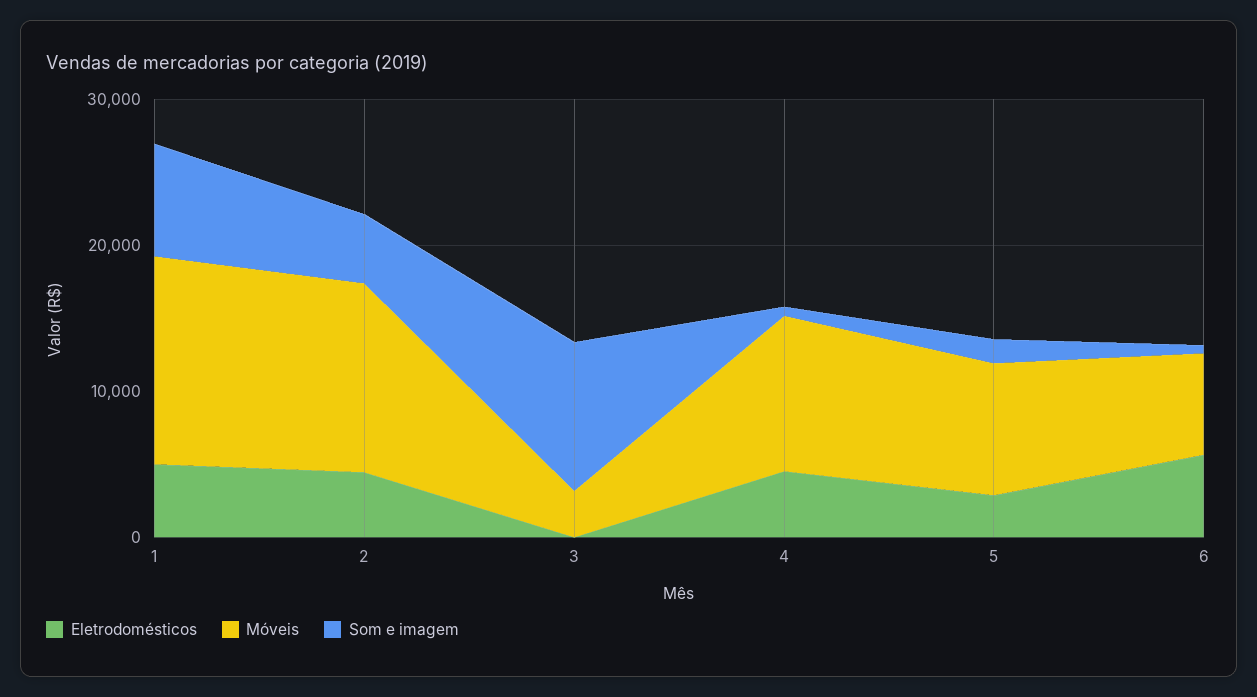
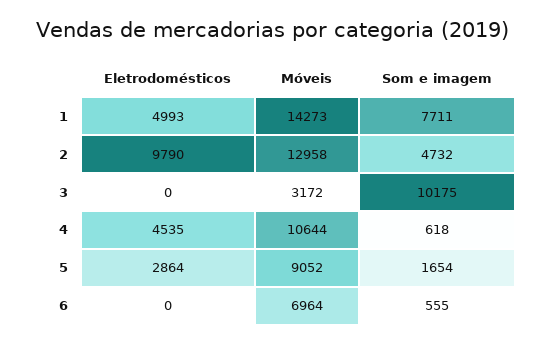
Eletrodomésticos, 2: 4000 -> 9790
Eletrodomésticos, 6: 6000 -> 0

